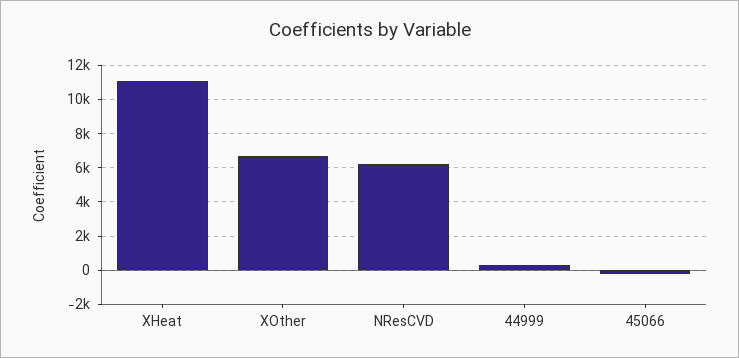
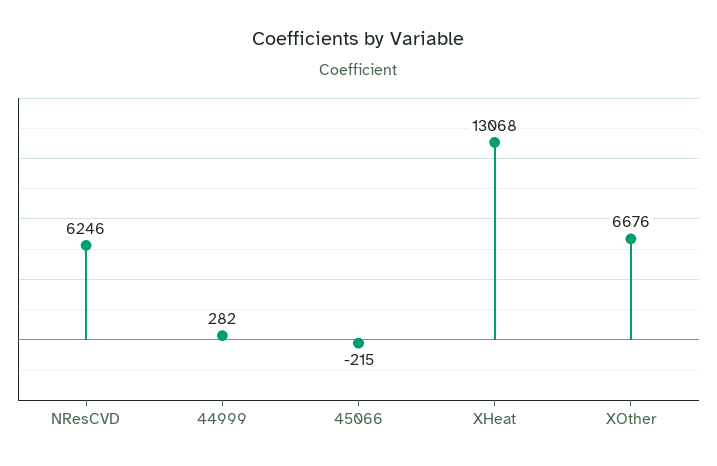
XHeat: 11000 -> 13068

